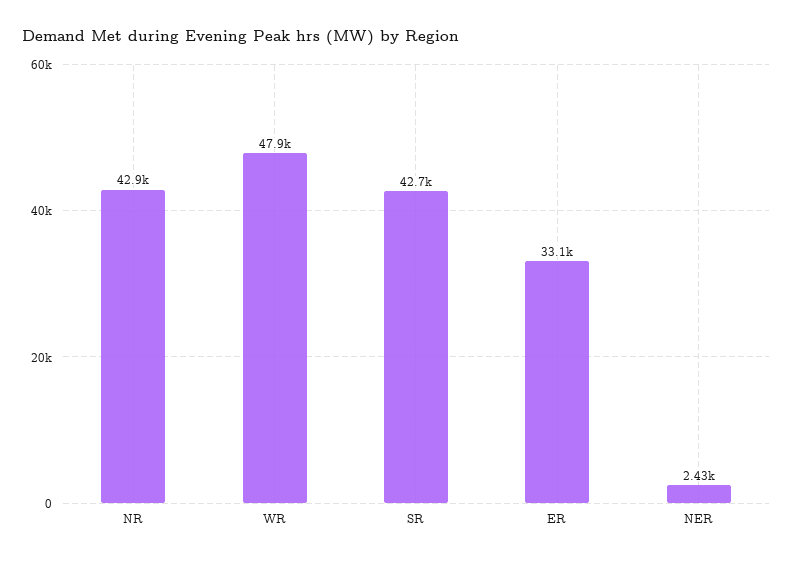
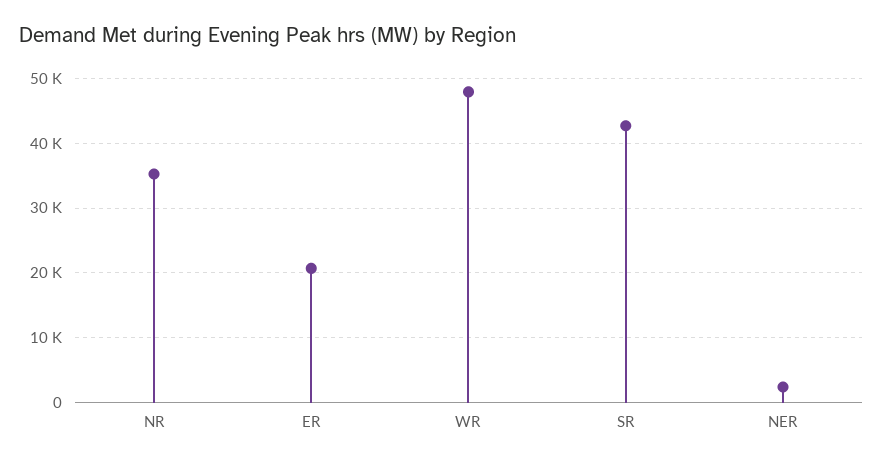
NR: 42900 -> 35000
ER: 33100 -> 21000

